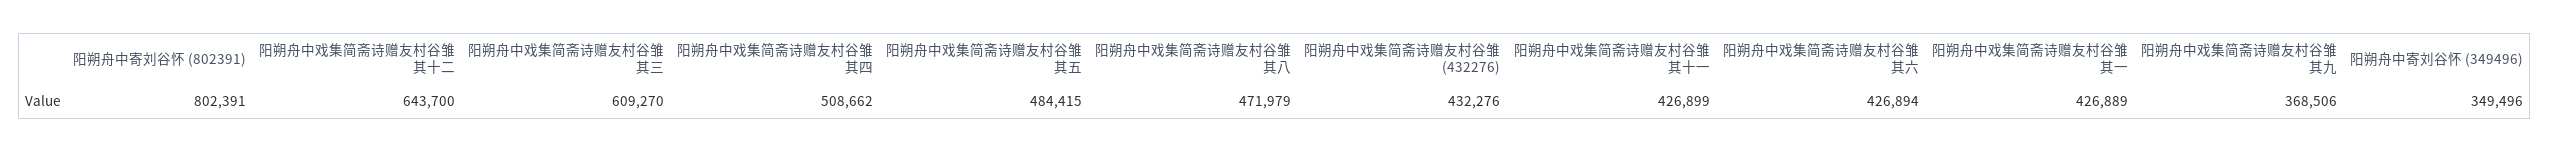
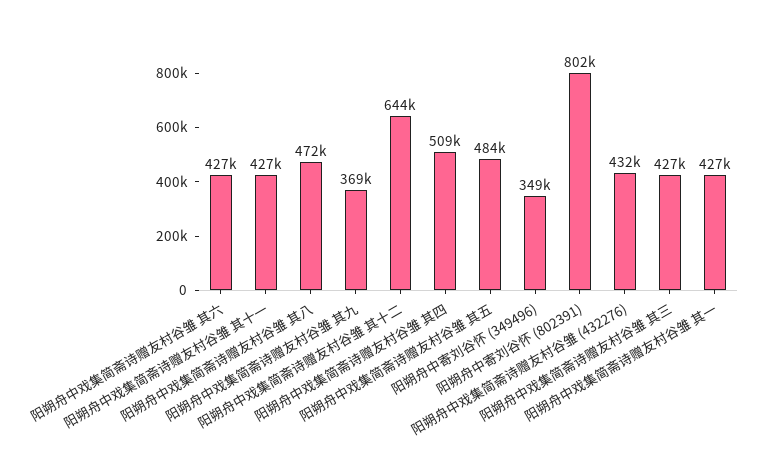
阳朔舟中戏集简斋诗赠友村谷雏 其三: 609270 -> 427000

